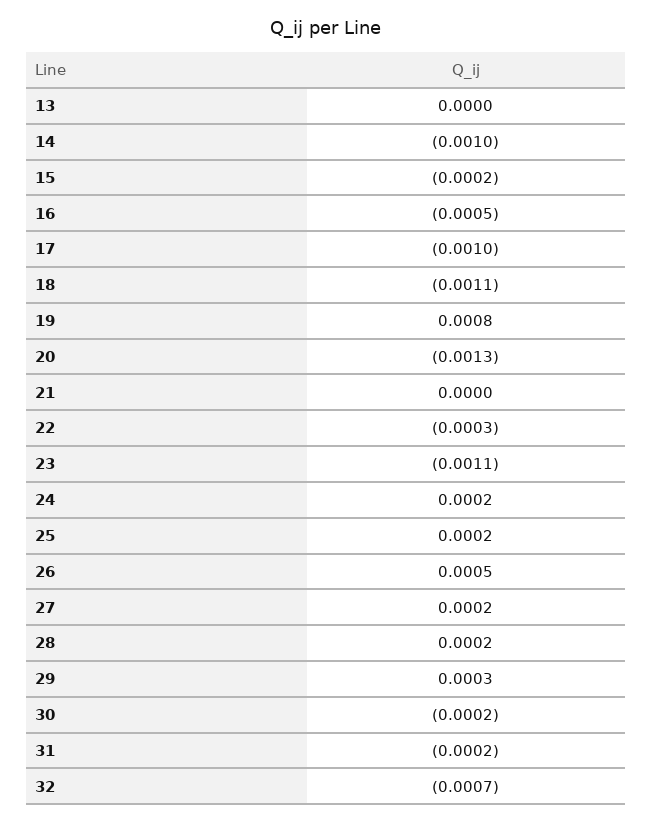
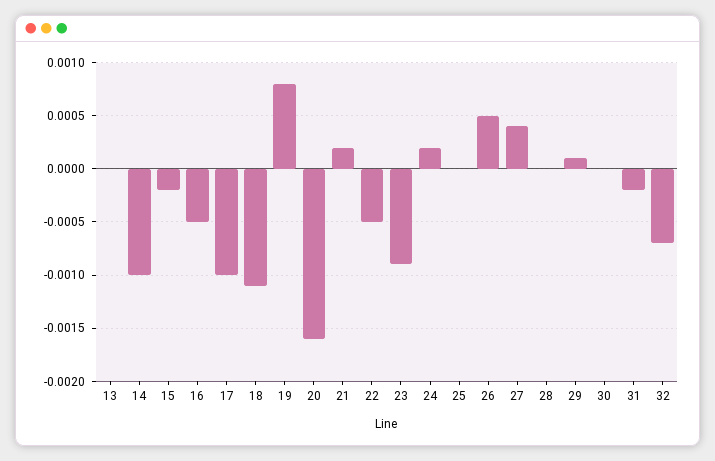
20: -0.0013 -> -0.0016
21: 0 -> 0.0002
22: -0.0003 -> -0.0005
23: -0.0011 -> -0.0009
25: 0.0002 -> 0
27: 0.0002 -> 0.0004
28: 0.0002 -> 0
29: 0.0003 -> 0.0001
30: -0.0002 -> 0

